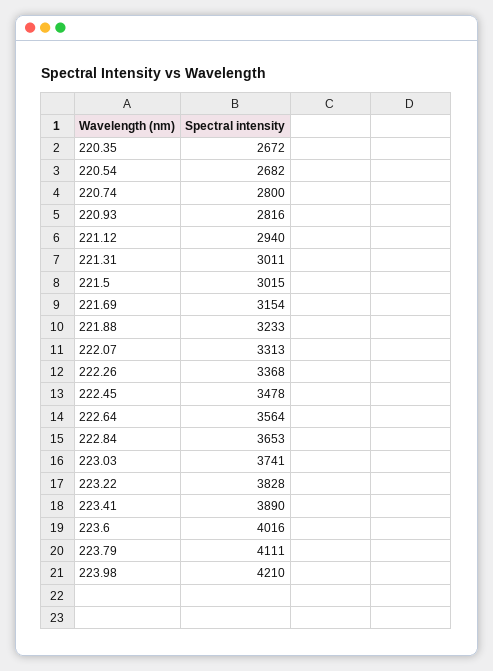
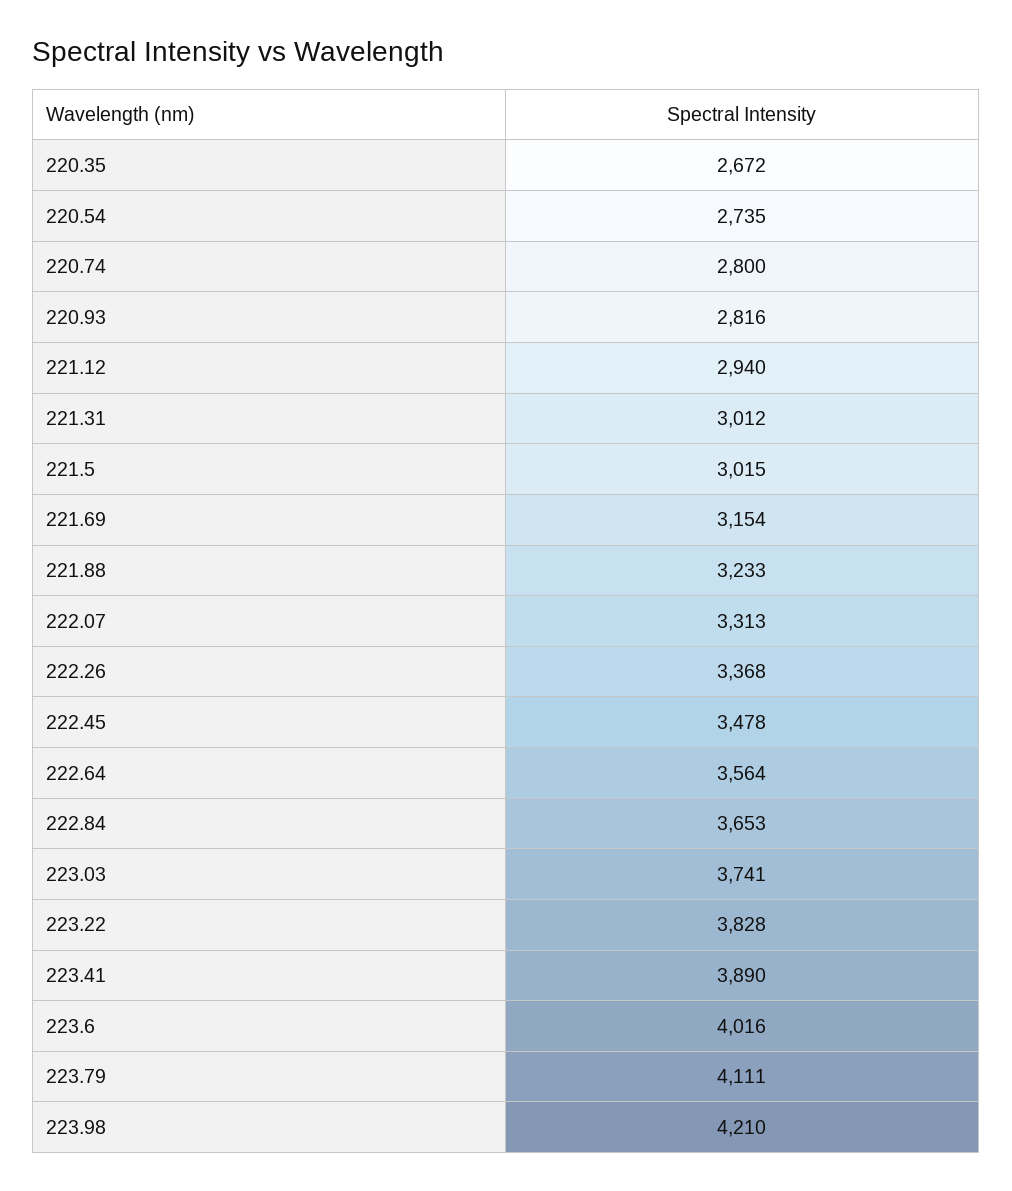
220.54: 2682 -> 2735
221.31: 3011 -> 3012

